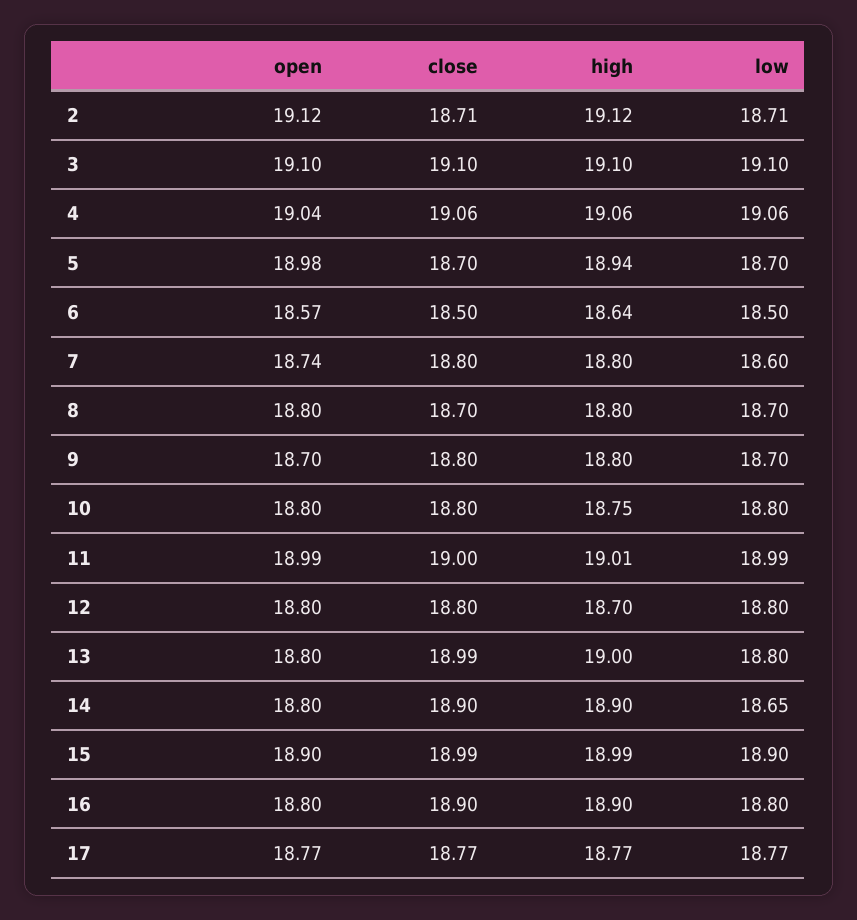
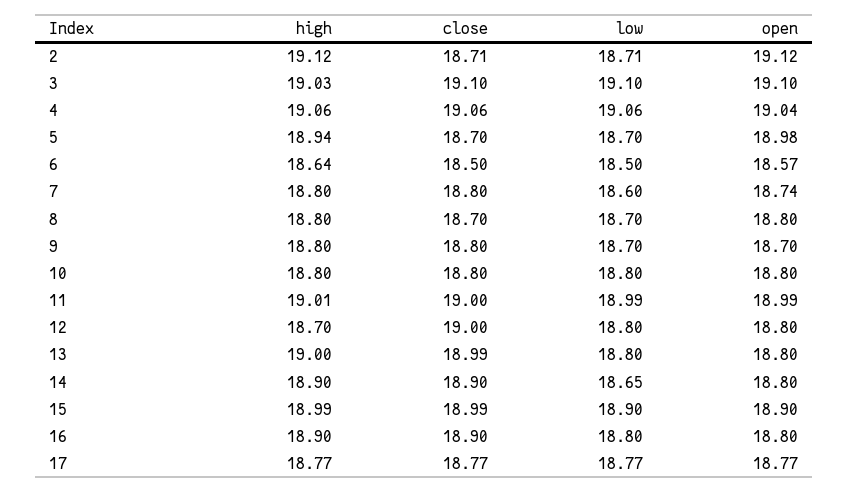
high, 3: 19.1 -> 19.03
high, 10: 18.75 -> 18.8
close, 12: 18.8 -> 19

